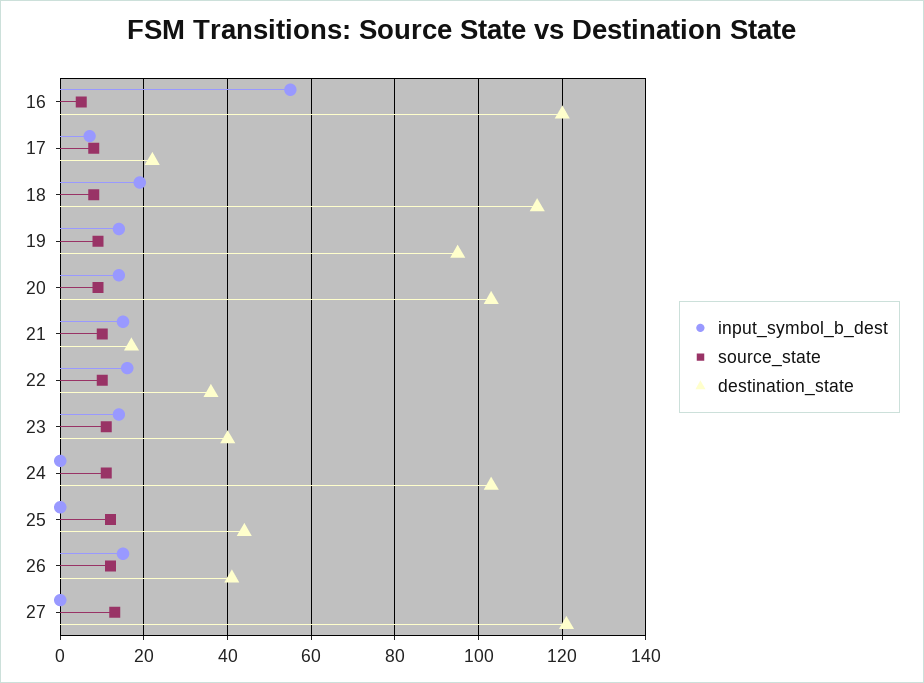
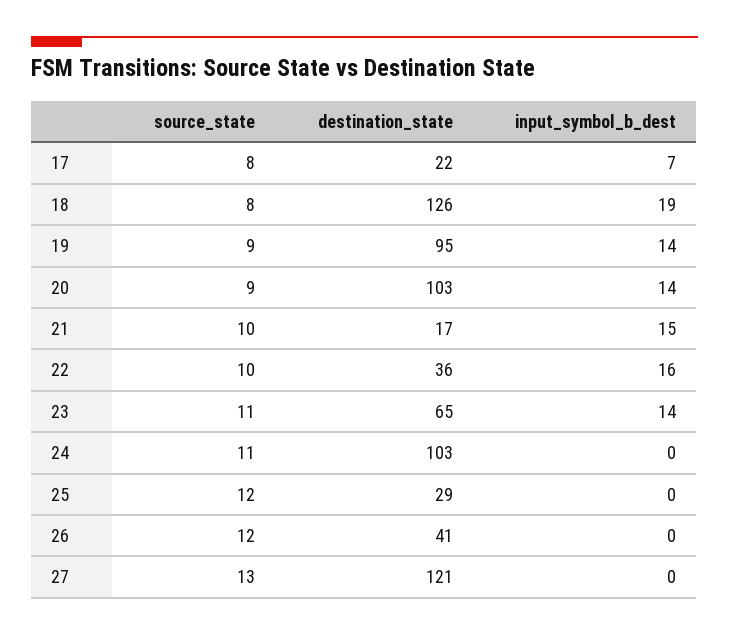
input_symbol_b_dest, 16: 55 -> none
source_state, 16: 5 -> none
destination_state, 16: 120 -> none
destination_state, 18: 115 -> 126
destination_state, 23: 40 -> 65
destination_state, 25: 45 -> 29
input_symbol_b_dest, 26: 15 -> 0

